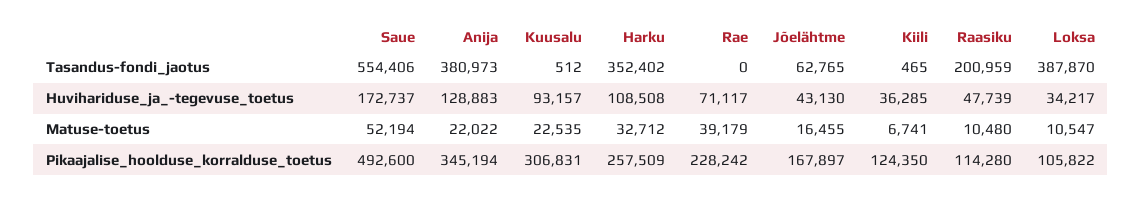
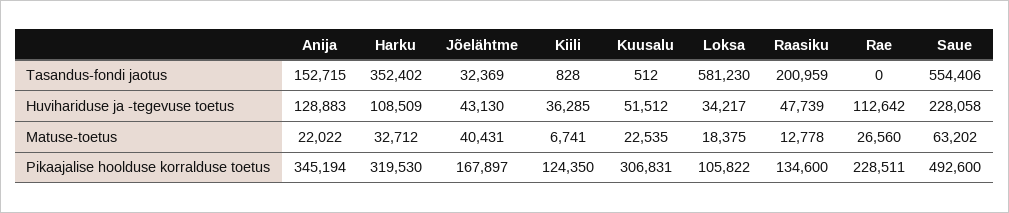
Anija, Tasandus-fondi_jaotus: 380973 -> 152715
Jõelähtme, Tasandus-fondi_jaotus: 62765 -> 32369
Kiili, Tasandus-fondi_jaotus: 465 -> 828
Loksa, Tasandus-fondi_jaotus: 387870 -> 581230
Saue, Huvihariduse_ja_-tegevuse_toetus: 172737 -> 228058
Kuusalu, Huvihariduse_ja_-tegevuse_toetus: 93157 -> 51512
Harku, Huvihariduse_ja_-tegevuse_toetus: 108508 -> 108509
Rae, Huvihariduse_ja_-tegevuse_toetus: 71117 -> 112642
Saue, Matuse-toetus: 52194 -> 63202
Rae, Matuse-toetus: 39179 -> 26560
Jõelähtme, Matuse-toetus: 16455 -> 40431
Raasiku, Matuse-toetus: 10480 -> 12778
Loksa, Matuse-toetus: 10547 -> 18375
Harku, Pikaajalise_hoolduse_korralduse_toetus: 257509 -> 319530
Rae, Pikaajalise_hoolduse_korralduse_toetus: 228242 -> 228511
Raasiku, Pikaajalise_hoolduse_korralduse_toetus: 114280 -> 134600

